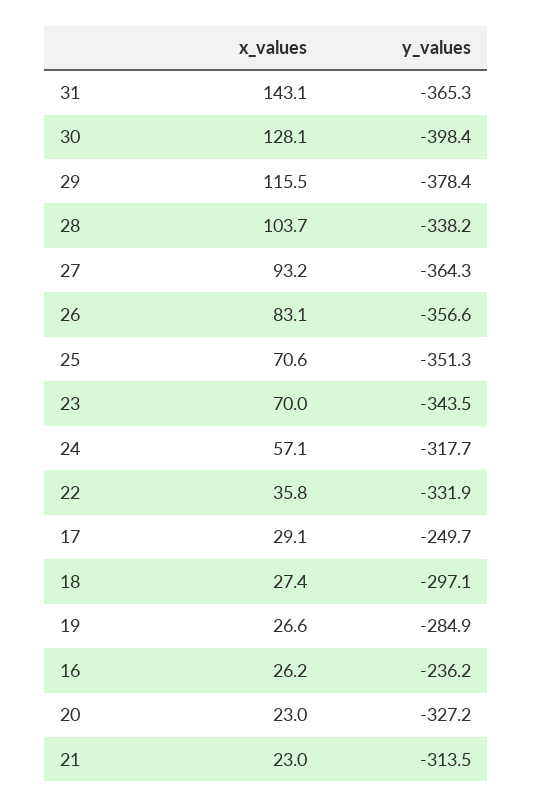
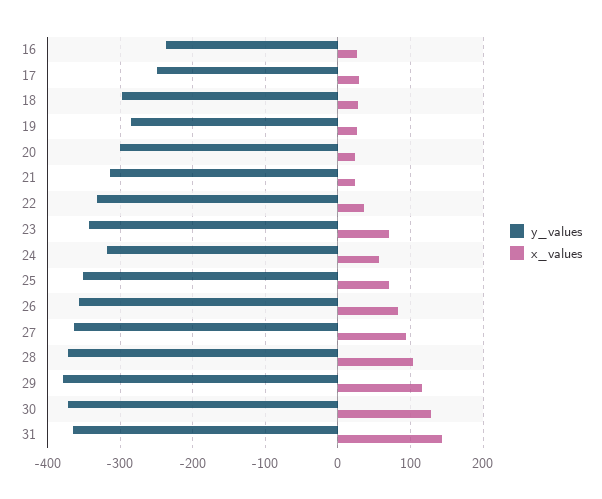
y_values, 30: -398.4 -> -370
y_values, 28: -338.2 -> -370
y_values, 20: -327.2 -> -300

